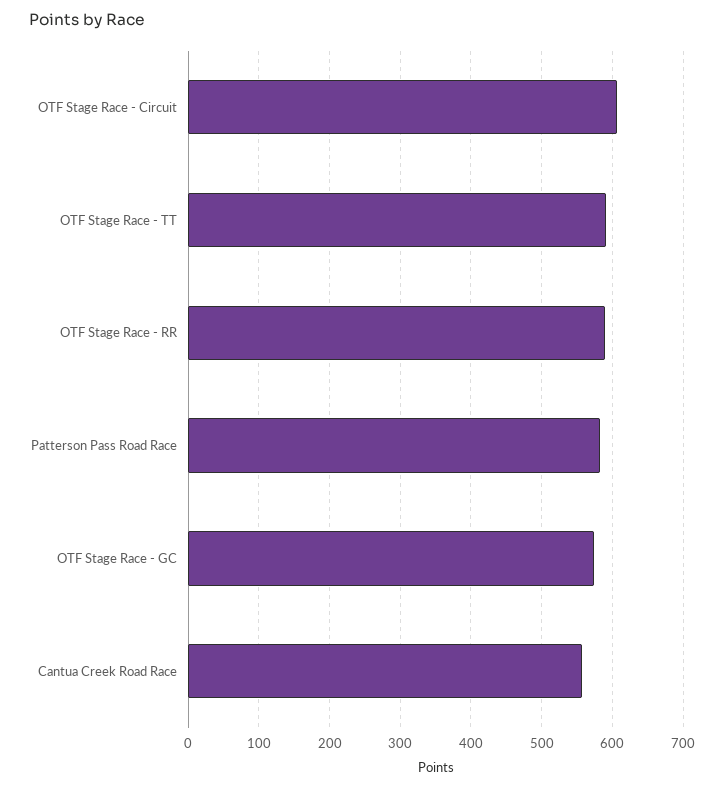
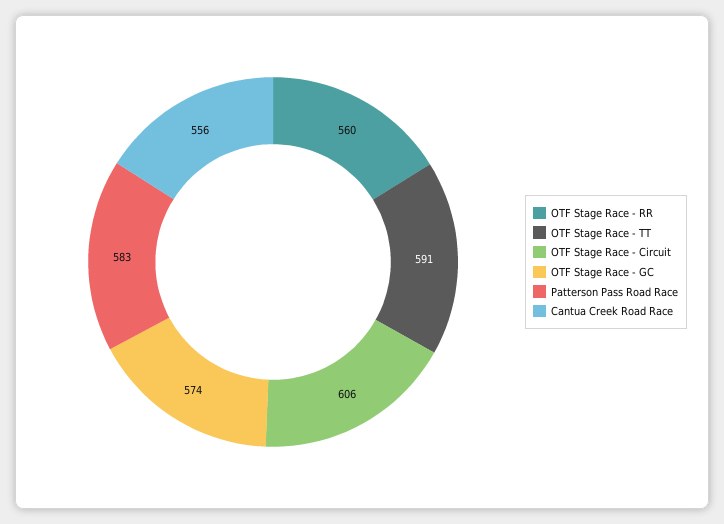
OTF Stage Race - RR: 590 -> 560

